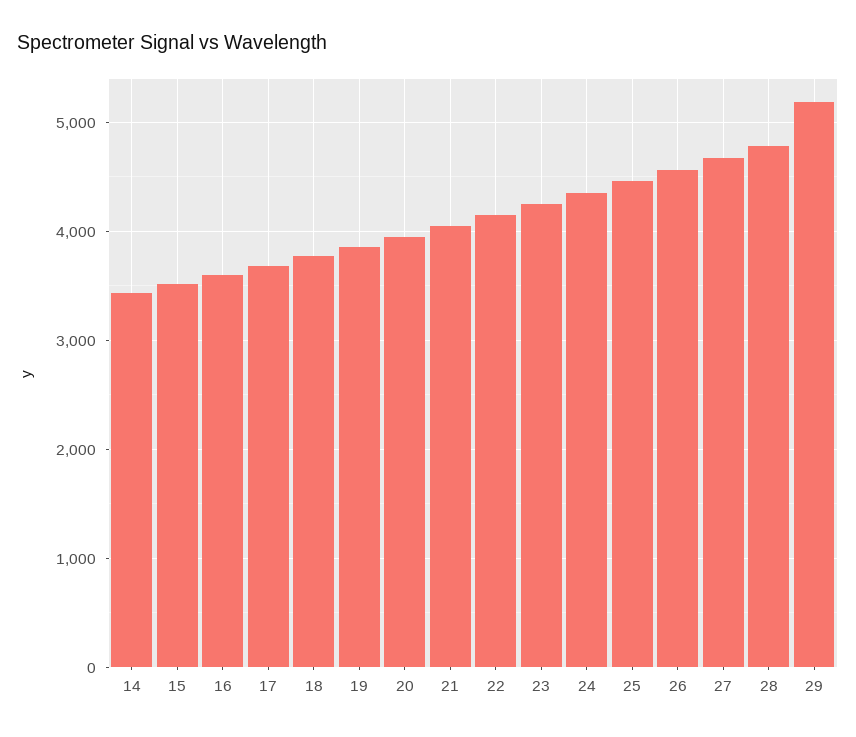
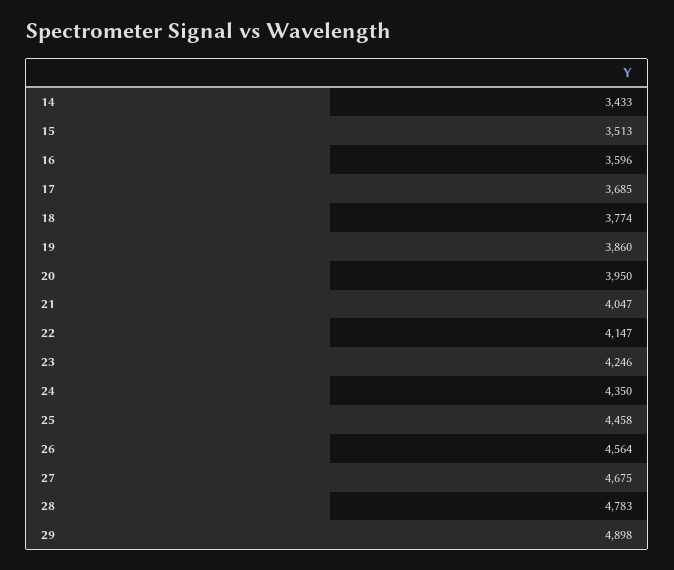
29: 5200 -> 4898

